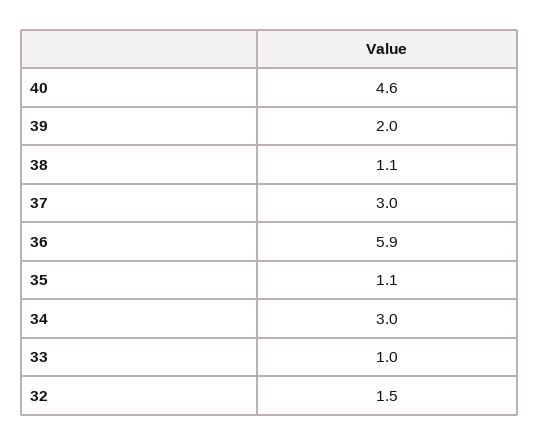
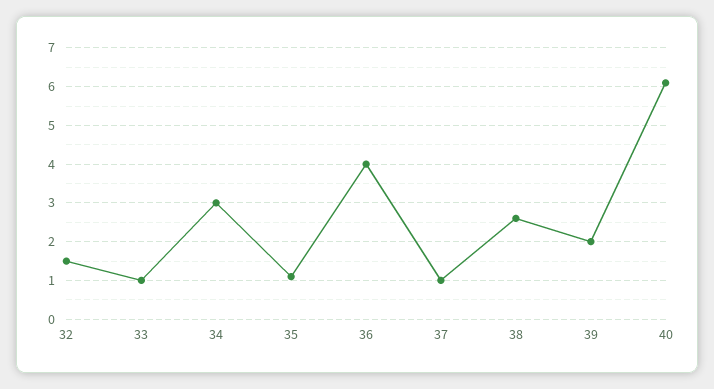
40: 4.6 -> 6
38: 1.1 -> 2.5
37: 3 -> 1
36: 5.9 -> 4

